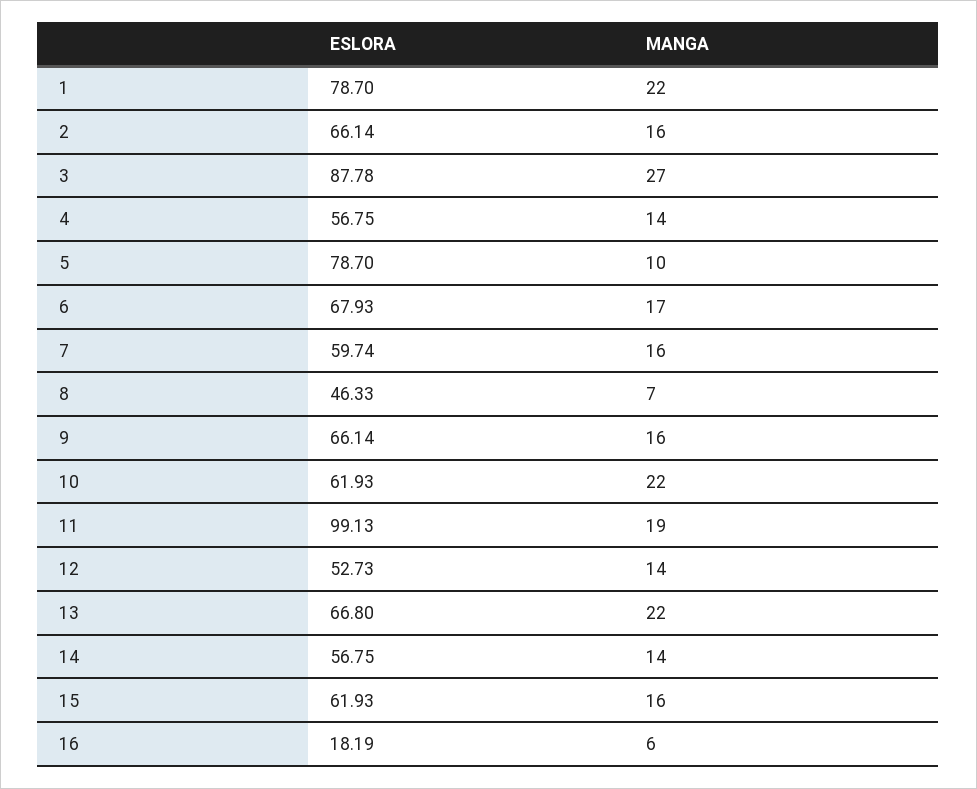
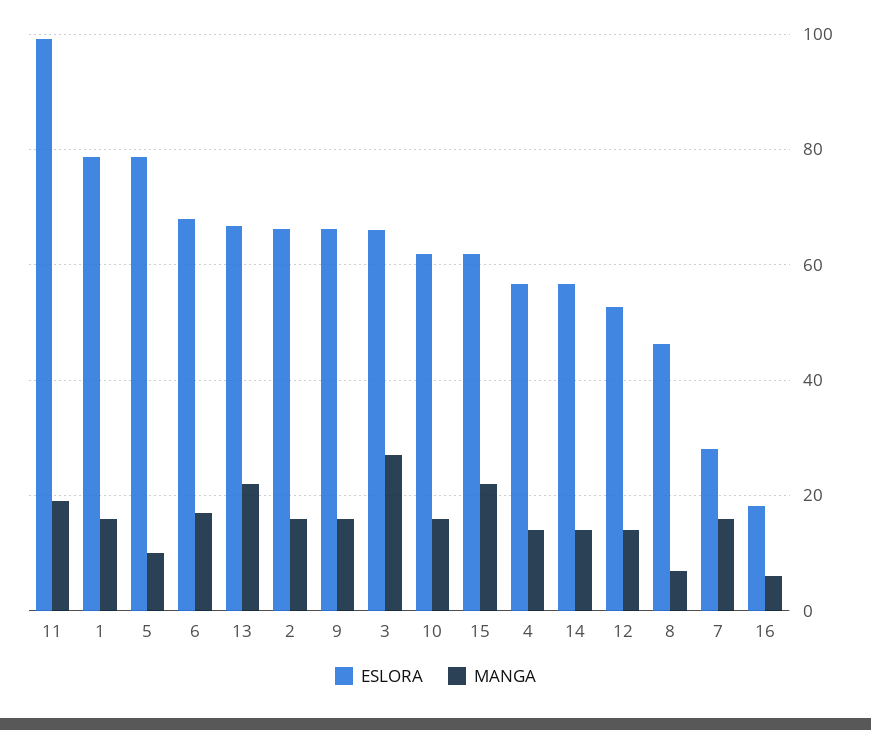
MANGA, 1: 22 -> 16
ESLORA, 3: 87.78 -> 66
ESLORA, 7: 59.74 -> 28
MANGA, 10: 22 -> 16
MANGA, 15: 16 -> 22

